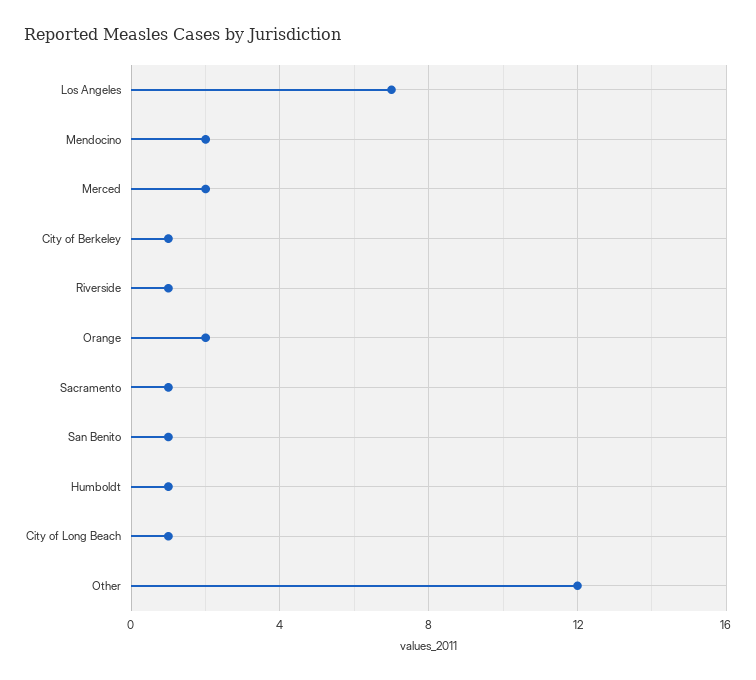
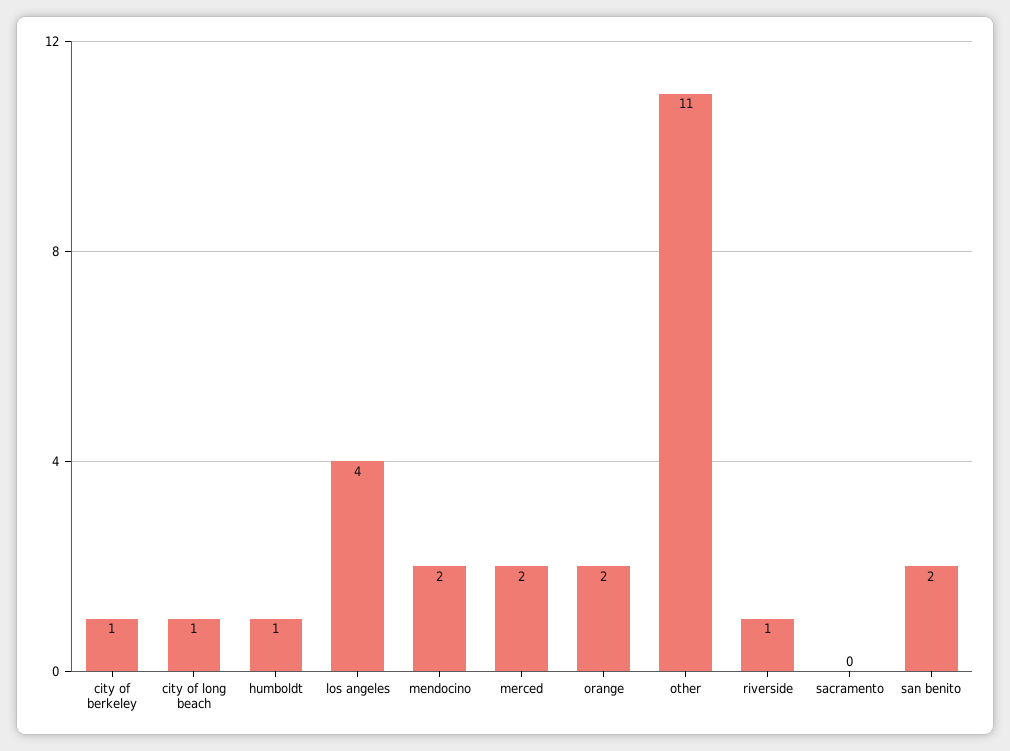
Los Angeles: 7 -> 4
Sacramento: 1 -> 0
San Benito: 1 -> 2
Other: 12 -> 11

